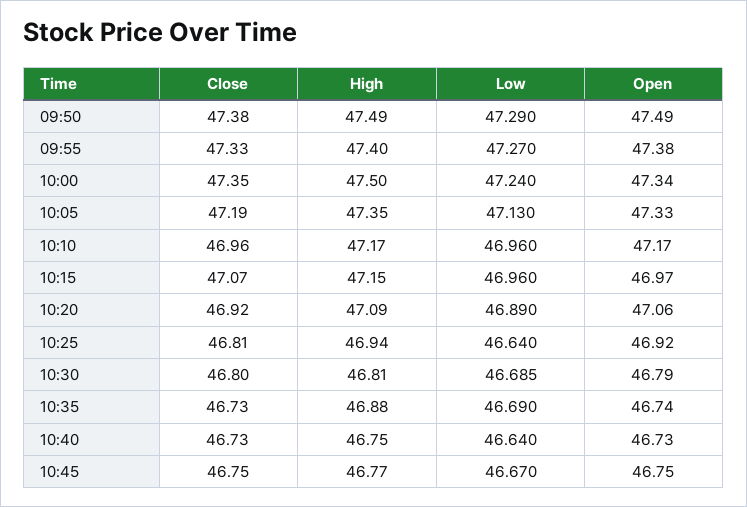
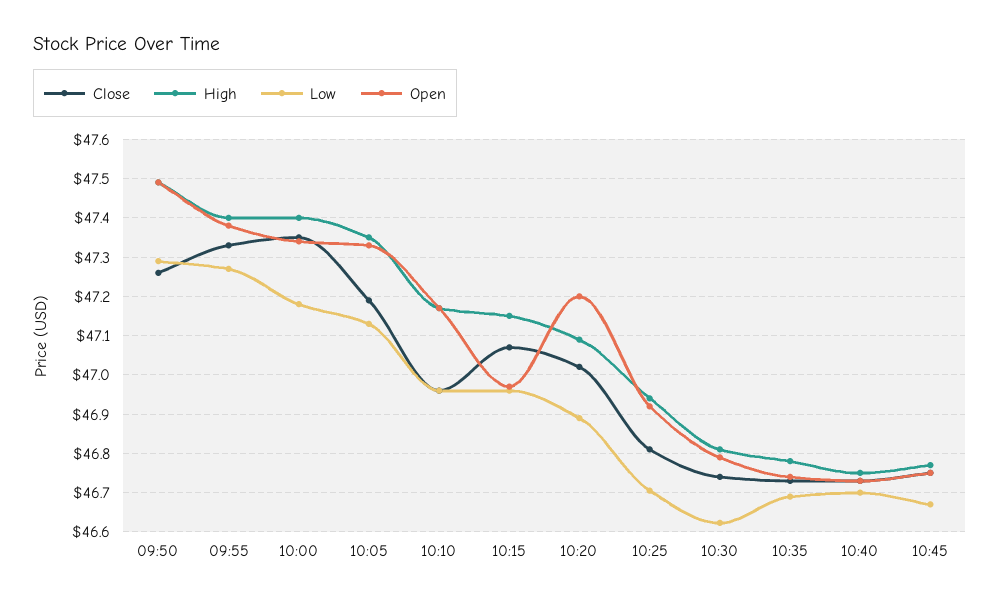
Close, 09:50: 47.38 -> 47.26
High, 10:00: 47.5 -> 47.4
Low, 10:00: 47.24 -> 47.18
Close, 10:20: 46.92 -> 47.02
Open, 10:20: 47.06 -> 47.2
Low, 10:25: 46.64 -> 46.7
Close, 10:30: 46.8 -> 46.74
Low, 10:30: 46.685 -> 46.62
High, 10:35: 46.88 -> 46.78
Low, 10:40: 46.64 -> 46.7

